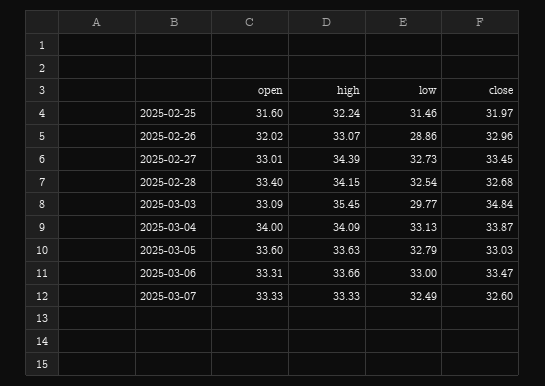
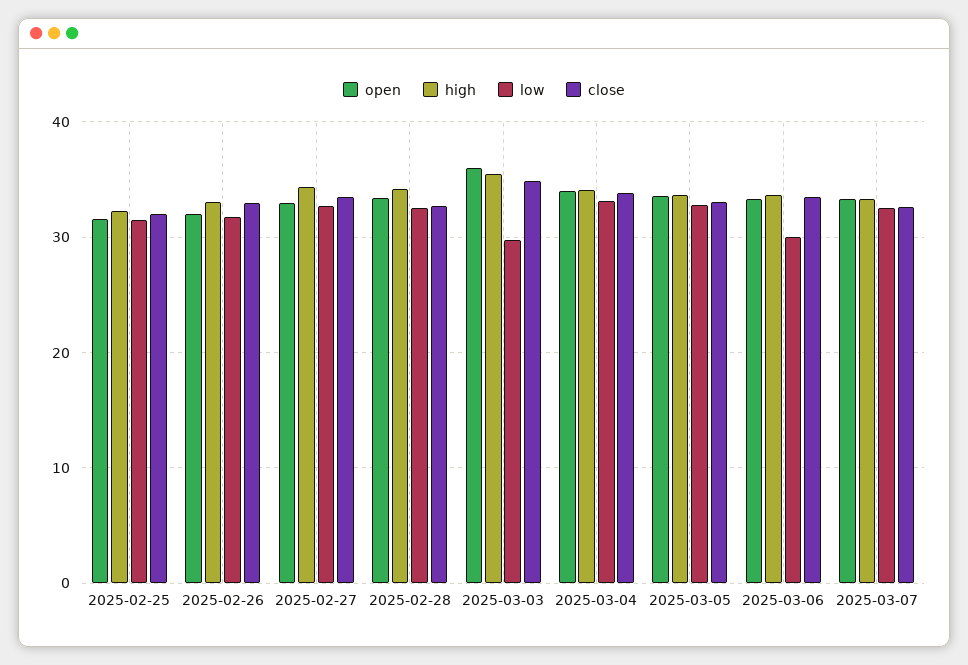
low, 2025-02-26: 28.86 -> 32
open, 2025-03-03: 33.09 -> 36
low, 2025-03-06: 33 -> 30

